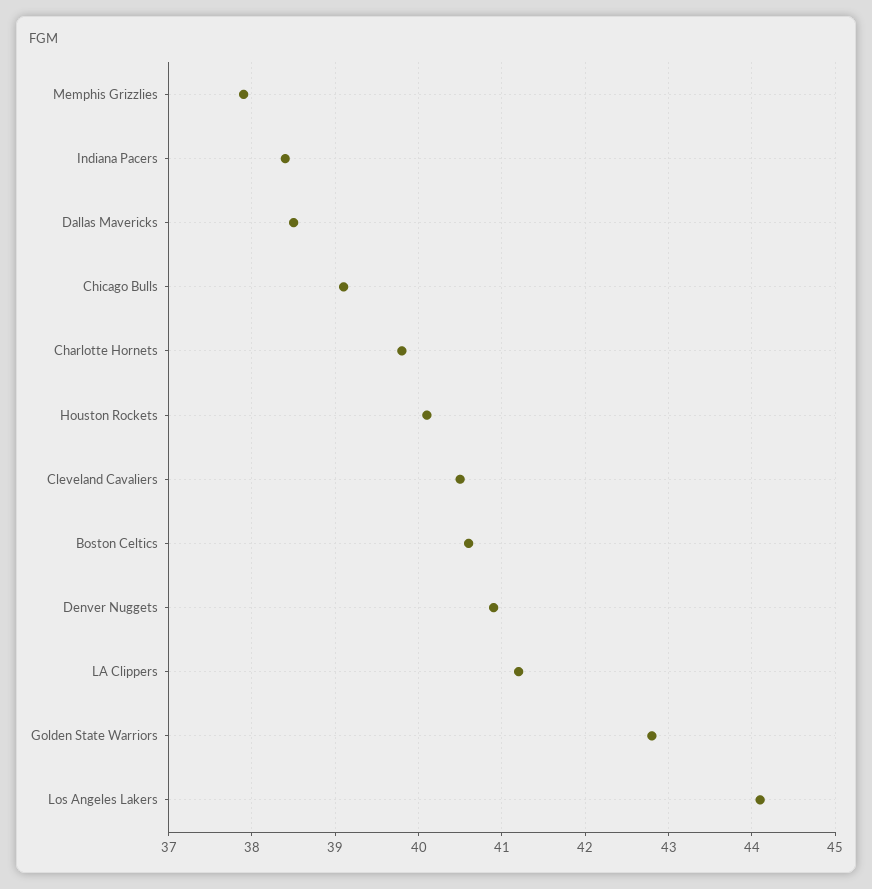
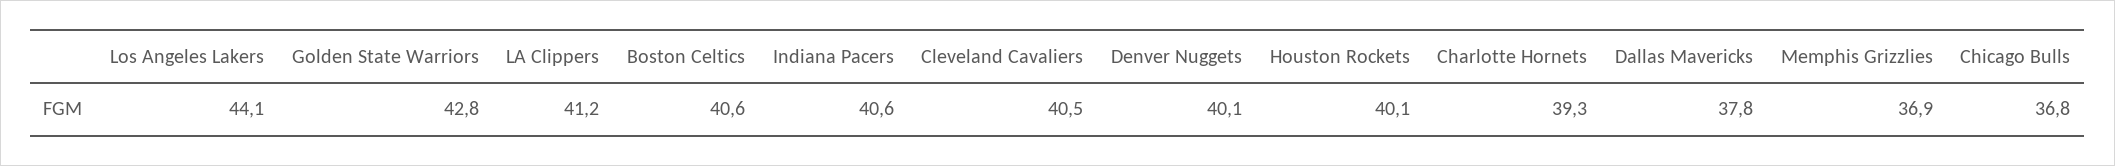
Memphis Grizzlies: 37.9 -> 36.9
Indiana Pacers: 38.4 -> 40.6
Dallas Mavericks: 38.5 -> 37.8
Chicago Bulls: 39.1 -> 36.8
Charlotte Hornets: 39.8 -> 39.3
Denver Nuggets: 40.9 -> 40.1

